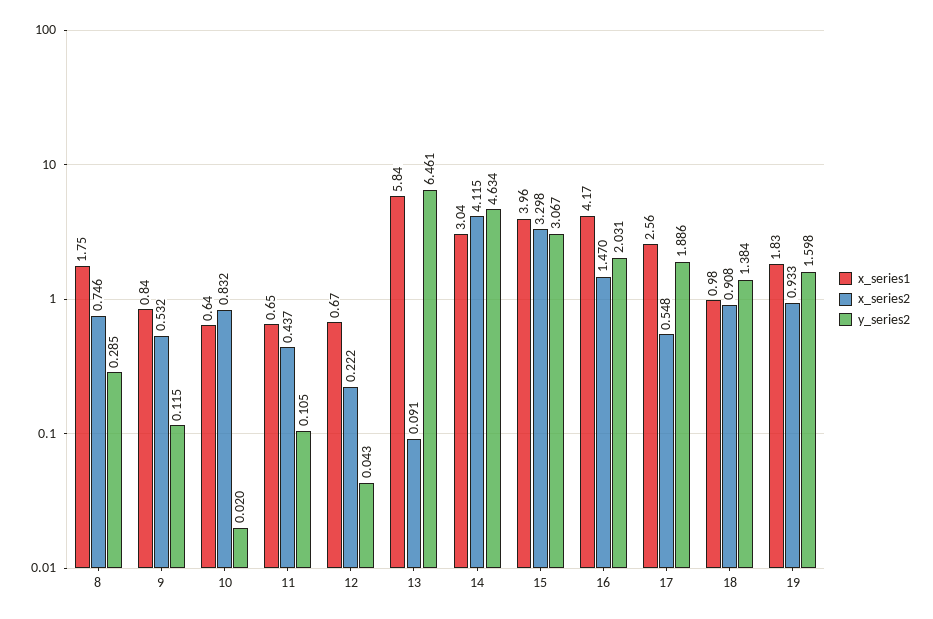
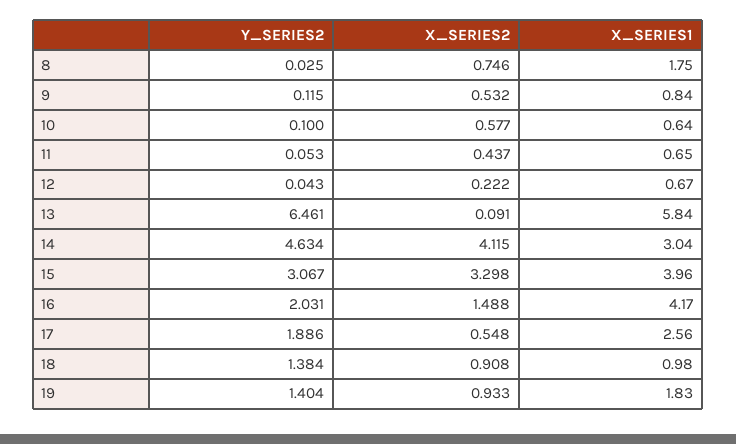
y_series2, 8: 0.285 -> 0.025
x_series2, 10: 0.832 -> 0.577
y_series2, 10: 0.02 -> 0.1
y_series2, 11: 0.105 -> 0.053
x_series2, 16: 1.47 -> 1.488
y_series2, 19: 1.598 -> 1.404

